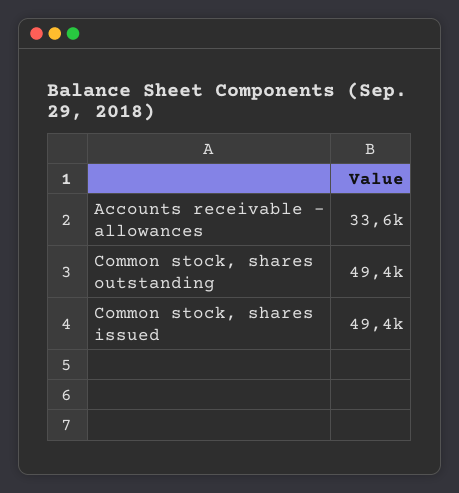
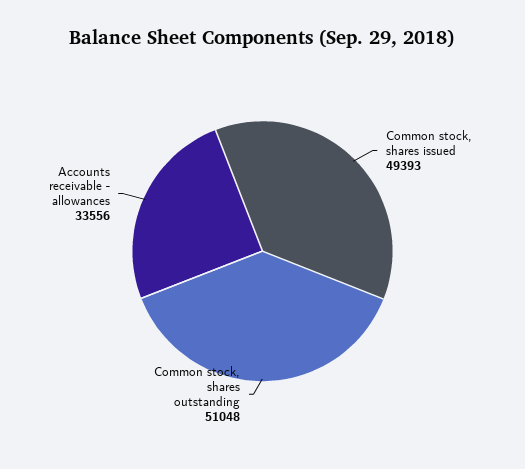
Common stock, shares outstanding: 49400 -> 51048

